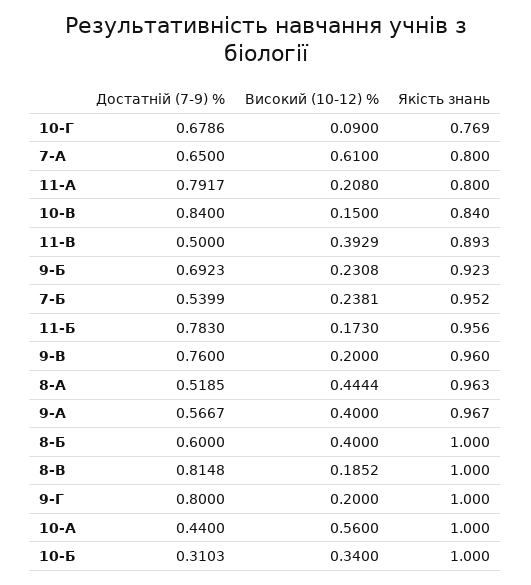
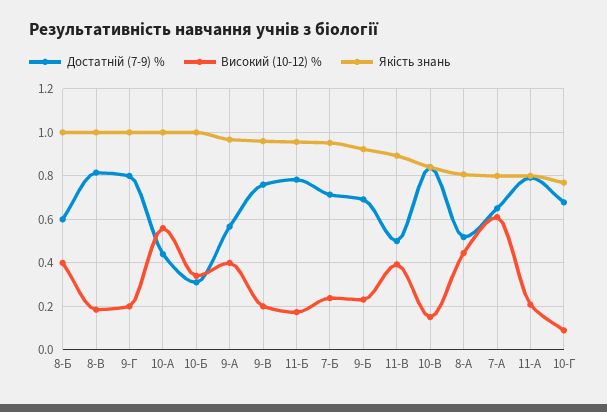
Достатній (7-9) %, 7-Б: 0.5399 -> 0.7
Якість знань, 8-А: 0.963 -> 0.8

